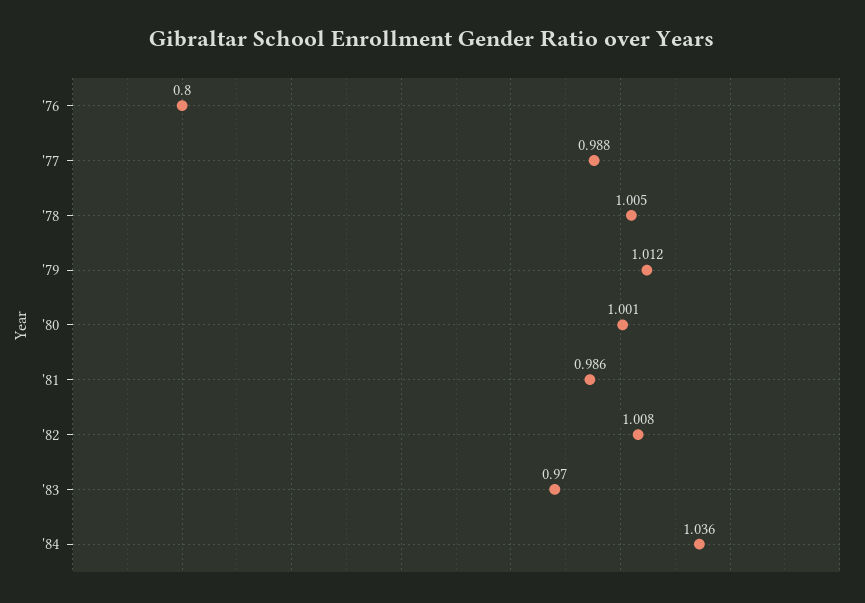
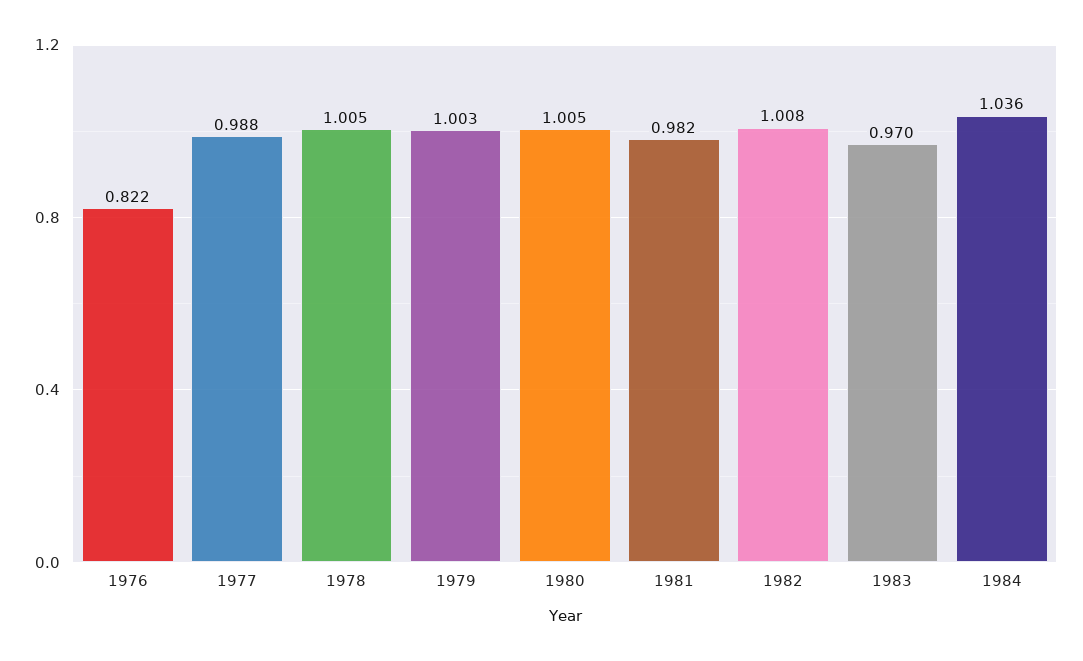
'76: 0.8 -> 0.822
'79: 1.012 -> 1.003
'80: 1.001 -> 1.005
'81: 0.986 -> 0.982

